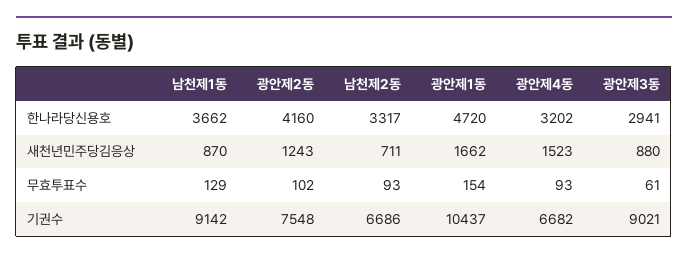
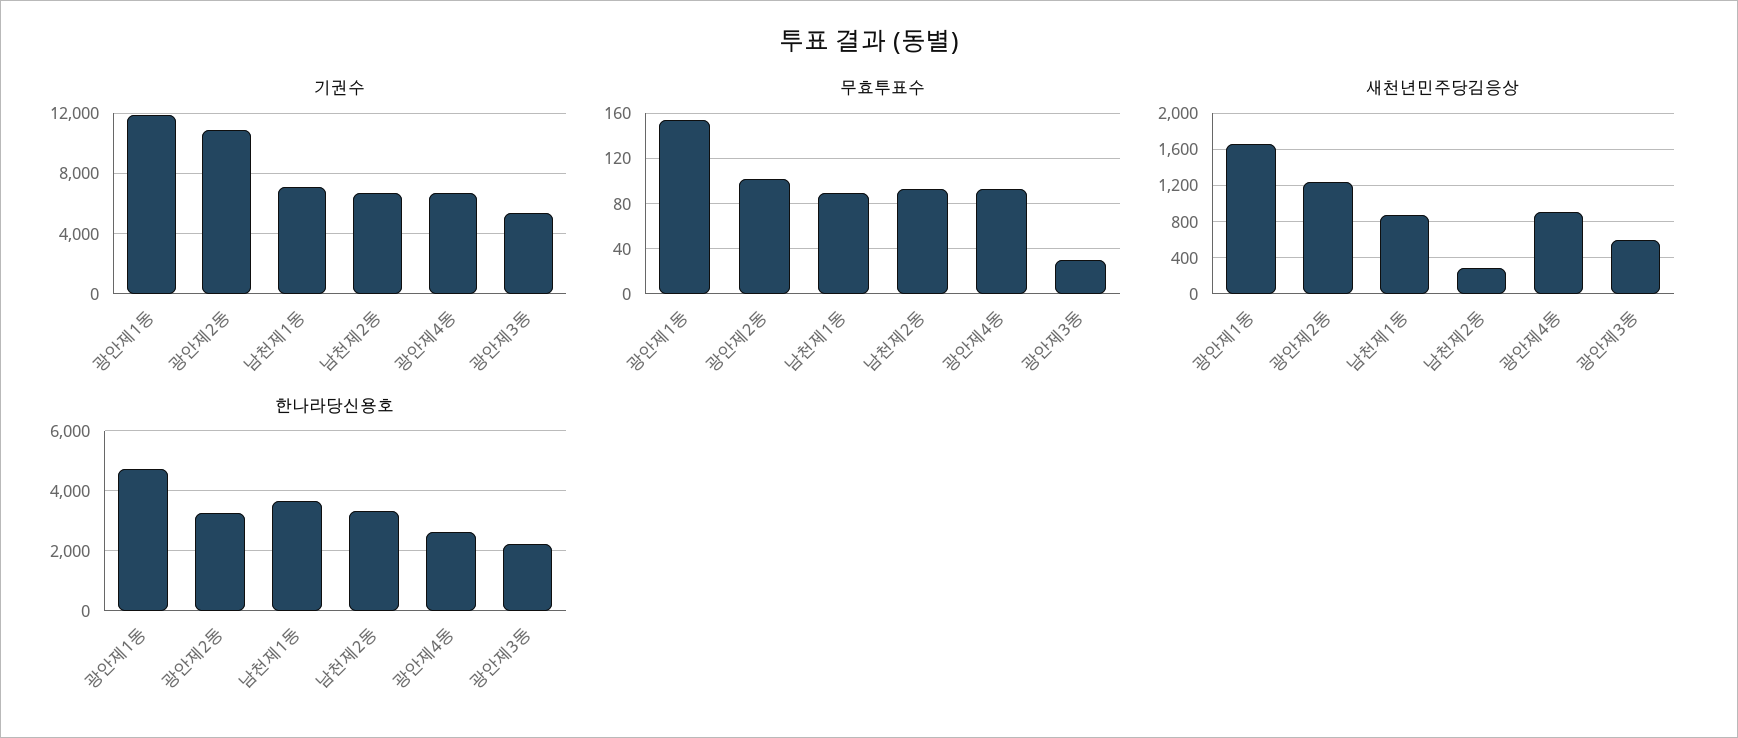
한나라당신용호, 광안제2동: 4160 -> 3200
한나라당신용호, 광안제4동: 3202 -> 2600
한나라당신용호, 광안제3동: 2941 -> 2200
새천년민주당김응상, 남천제2동: 711 -> 300
새천년민주당김응상, 광안제4동: 1523 -> 900
새천년민주당김응상, 광안제3동: 880 -> 600
무효투표수, 남천제1동: 129 -> 90
무효투표수, 광안제3동: 61 -> 30
기권수, 남천제1동: 9142 -> 7000
기권수, 광안제2동: 7548 -> 11000
기권수, 광안제1동: 10437 -> 12000
기권수, 광안제3동: 9021 -> 5500

